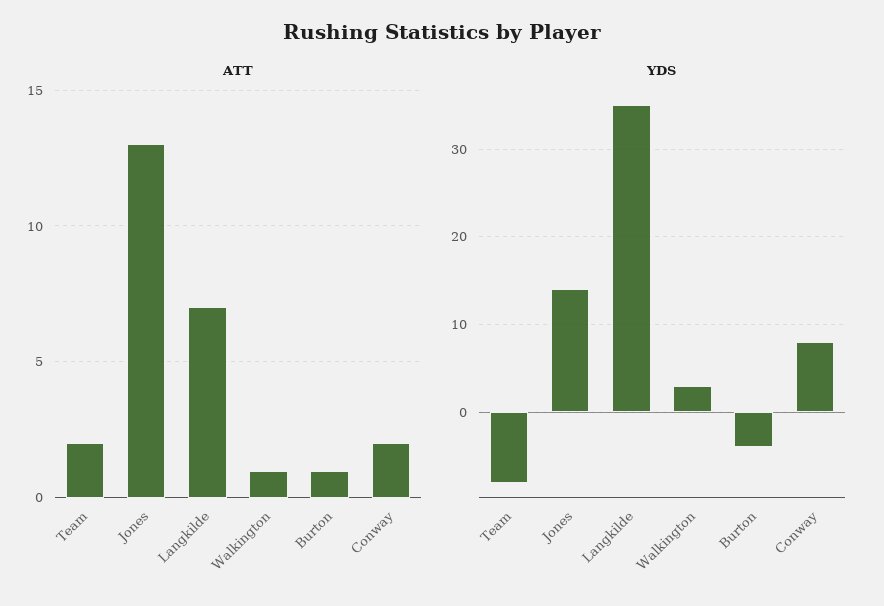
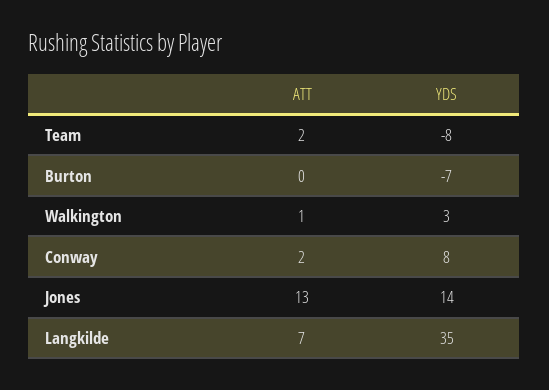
ATT, Burton: 1 -> 0
YDS, Burton: -4 -> -7

